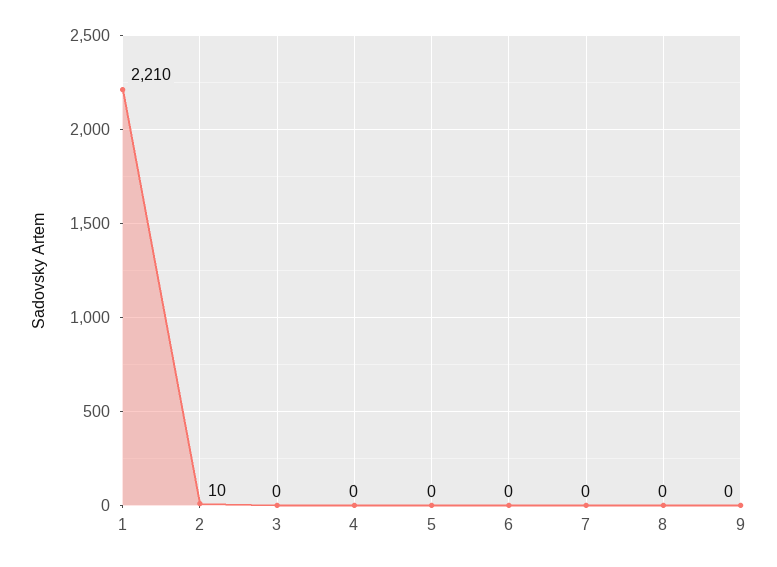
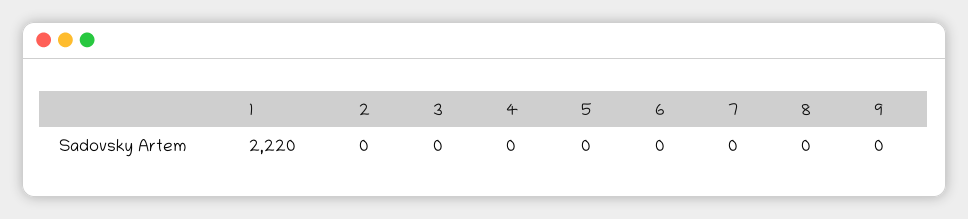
1: 2210 -> 2220
2: 10 -> 0

